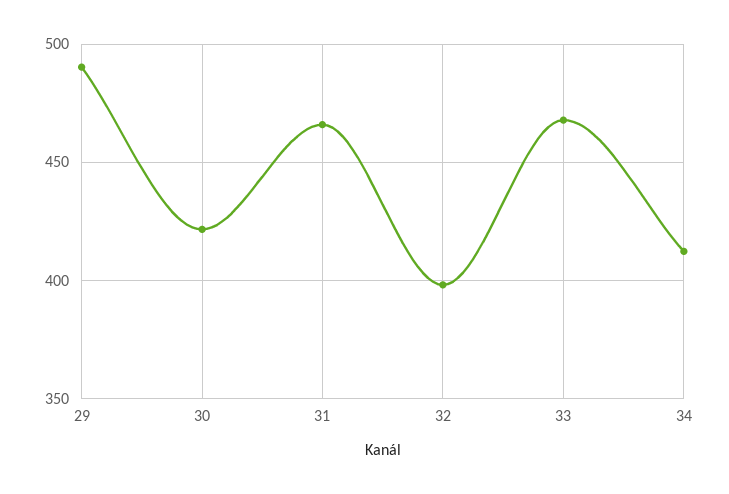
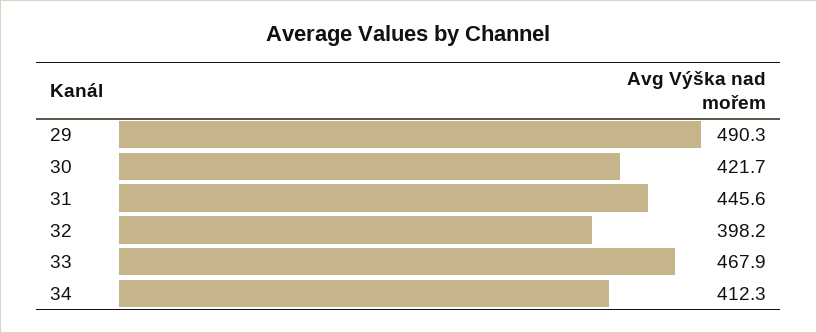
31: 465 -> 445.6

